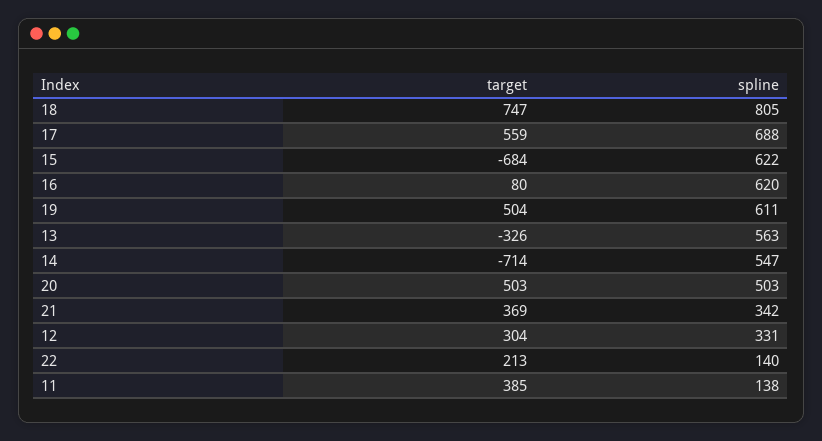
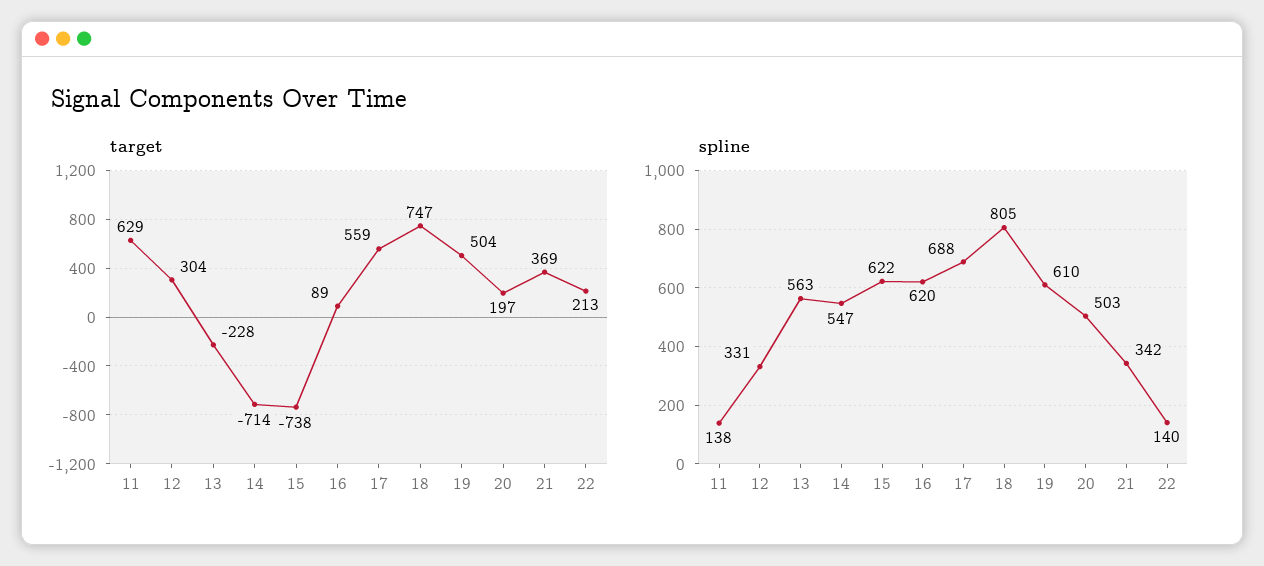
target, 15: -684 -> -738
target, 16: 80 -> 89
spline, 19: 611 -> 610
target, 13: -326 -> -228
target, 20: 503 -> 197
target, 11: 385 -> 629

